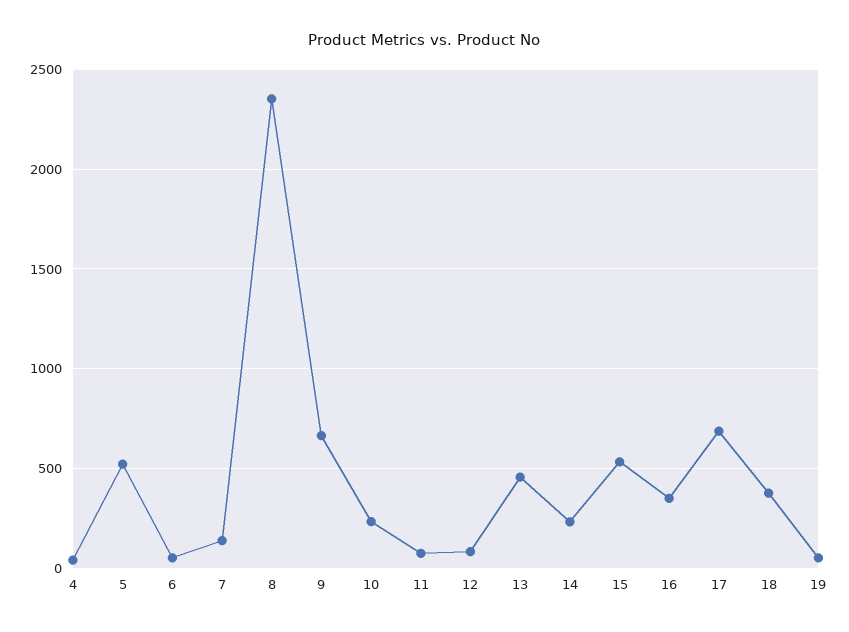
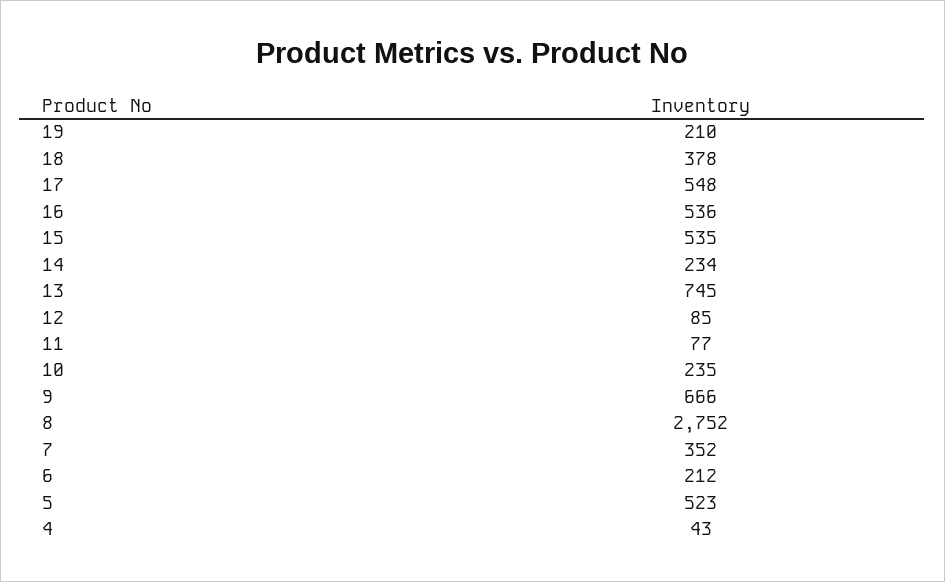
6: 50 -> 212
7: 150 -> 352
8: 2350 -> 2752
13: 450 -> 745
16: 350 -> 536
17: 700 -> 548
19: 50 -> 210

